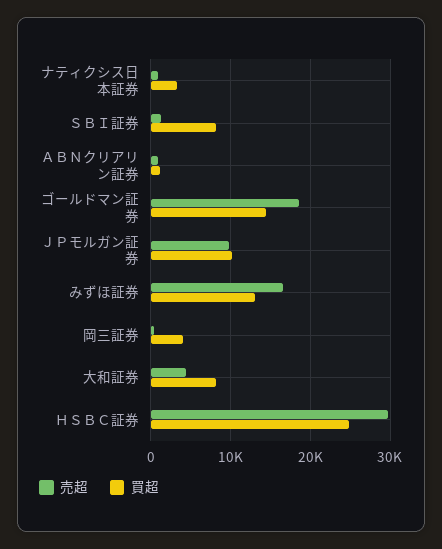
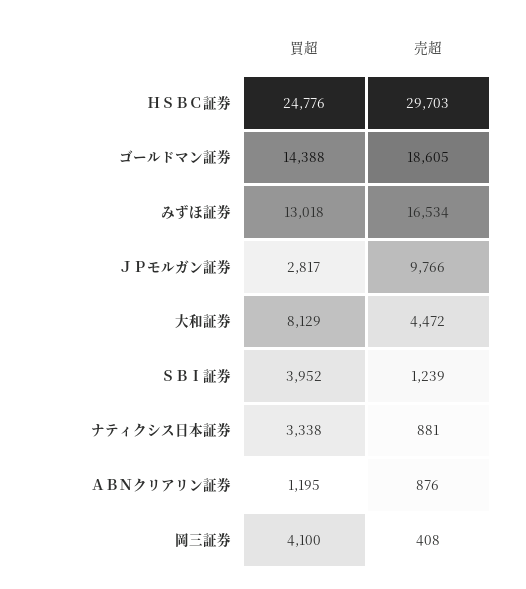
買超, ＳＢＩ証券: 8000 -> 3952
買超, ＪＰモルガン証券: 10000 -> 2817

